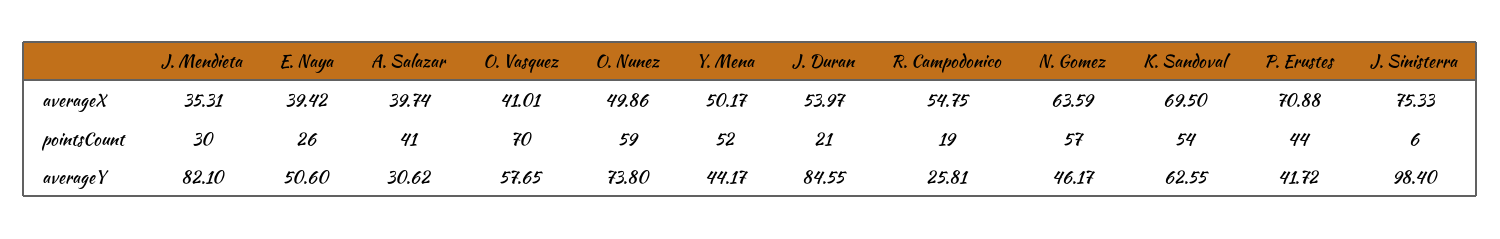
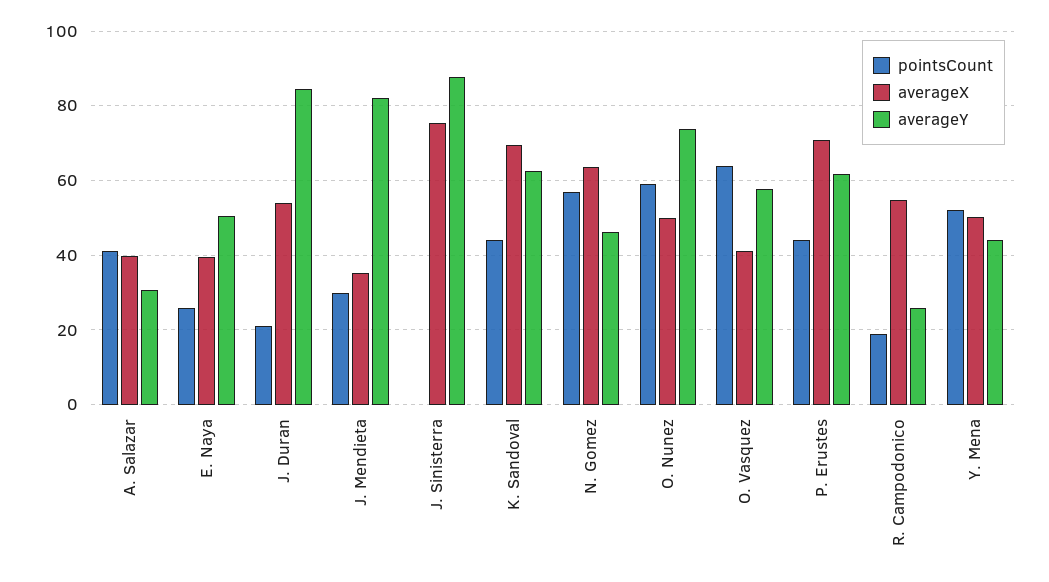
pointsCount, O. Vasquez: 70 -> 64
pointsCount, K. Sandoval: 54 -> 44
pointsCount, J. Sinisterra: 6 -> 0
averageY, P. Erustes: 41.72 -> 62
averageY, J. Sinisterra: 98.4 -> 88

